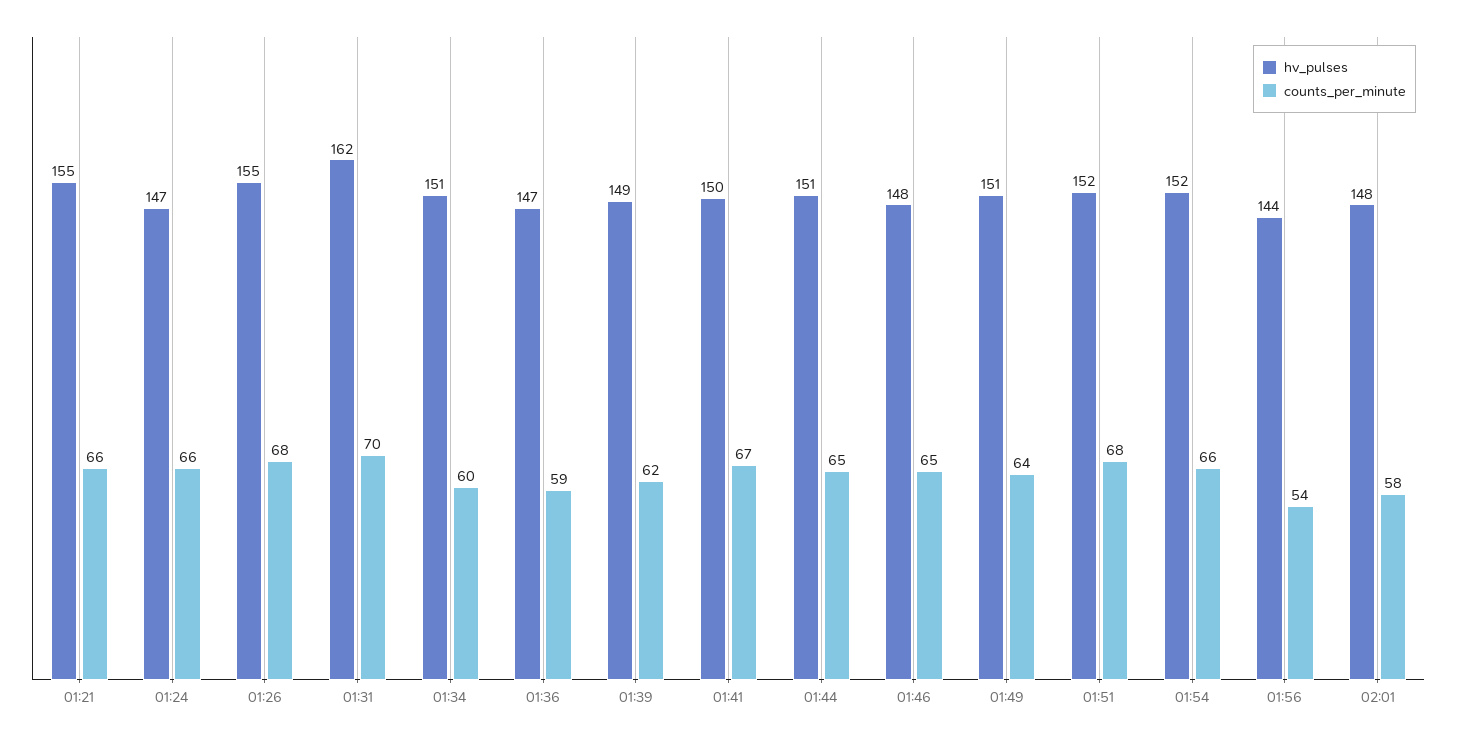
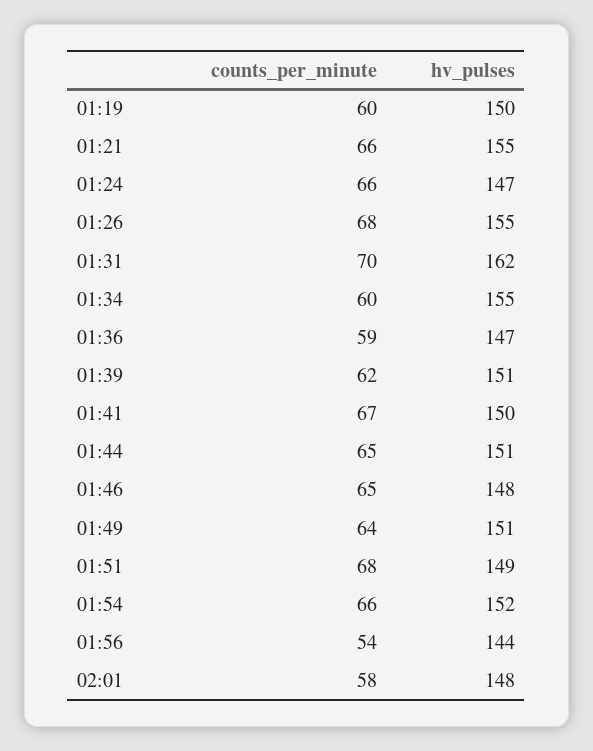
hv_pulses, 01:34: 151 -> 155
hv_pulses, 01:39: 149 -> 151
hv_pulses, 01:51: 152 -> 149
counts_per_minute, 01:19: none -> 60
hv_pulses, 01:19: none -> 150

